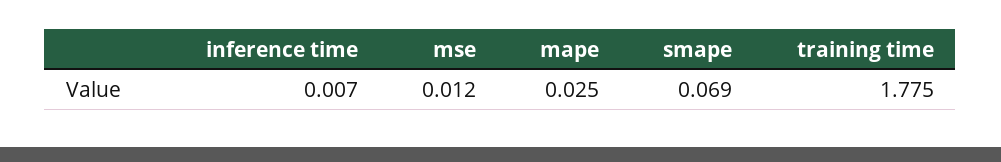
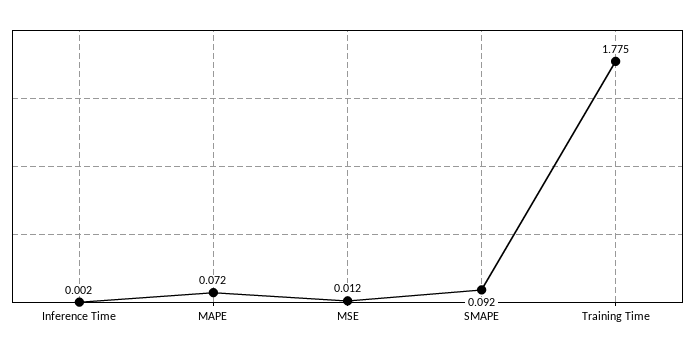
inference time: 0.007 -> 0.002
mape: 0.025 -> 0.072
smape: 0.069 -> 0.092

